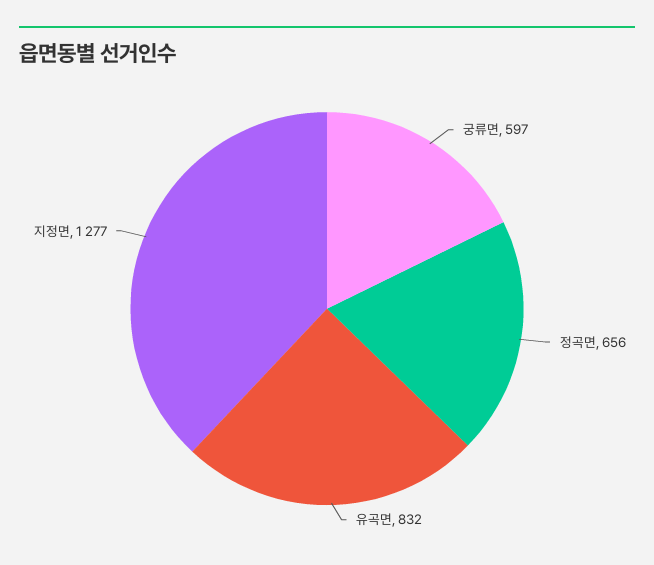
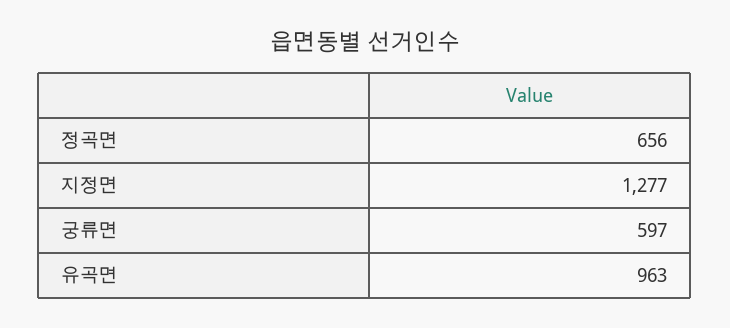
유곡면: 832 -> 963

